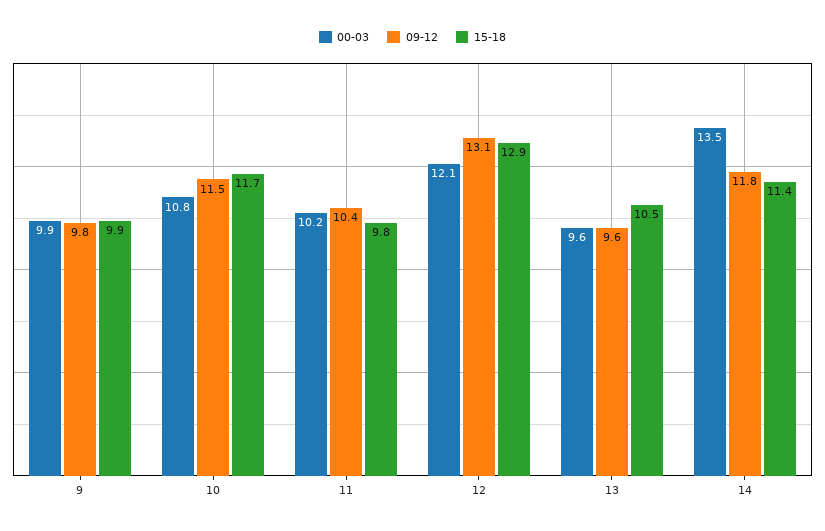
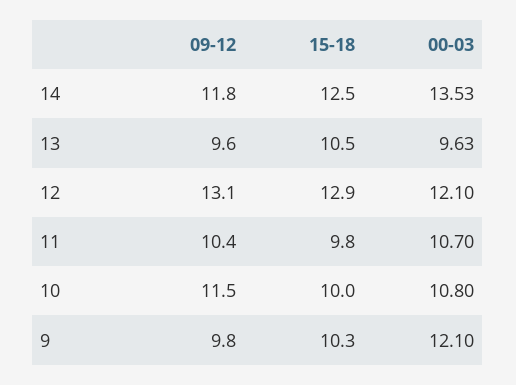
00-03, 9: 9.9 -> 12.1
15-18, 9: 9.9 -> 10.3
15-18, 10: 11.7 -> 10
00-03, 11: 10.2 -> 10.7
15-18, 14: 11.4 -> 12.5

